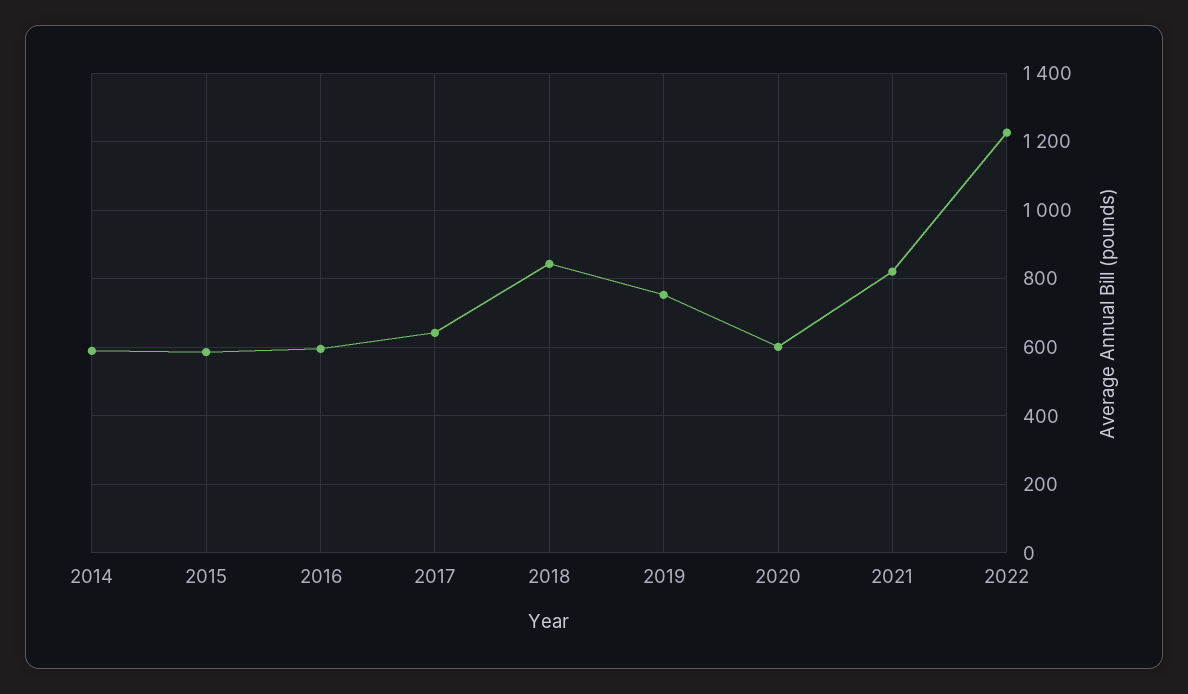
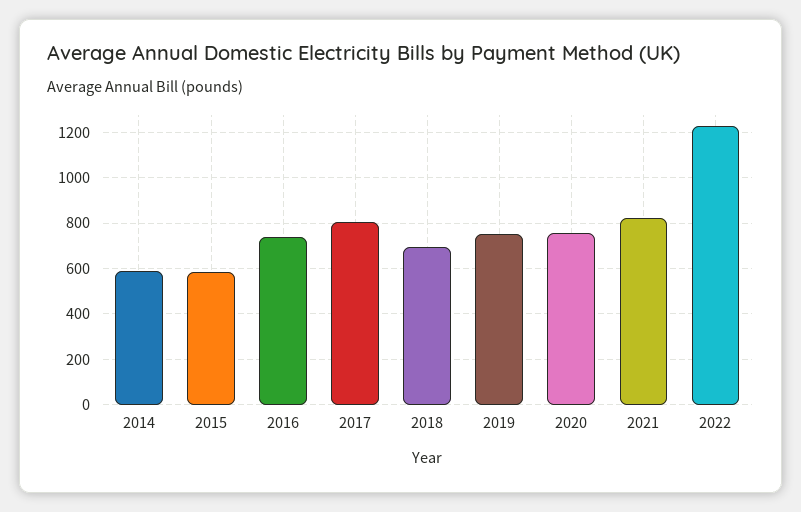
2016: 600 -> 750
2017: 640 -> 800
2018: 840 -> 700
2020: 600 -> 750

